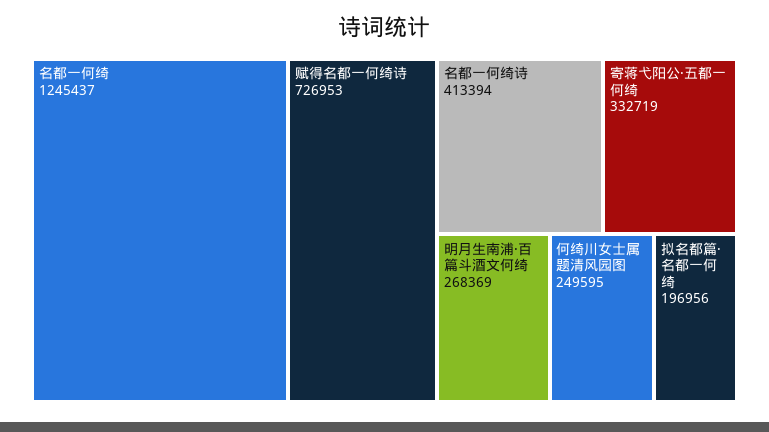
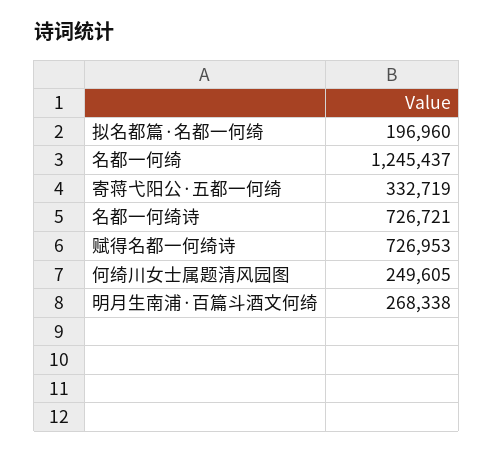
名都一何绮诗: 413394 -> 726721
明月生南浦·百篇斗酒文何绮: 268369 -> 268338
何绮川女士属题清风园图: 249595 -> 249605
拟名都篇·名都一何绮: 196956 -> 196960

